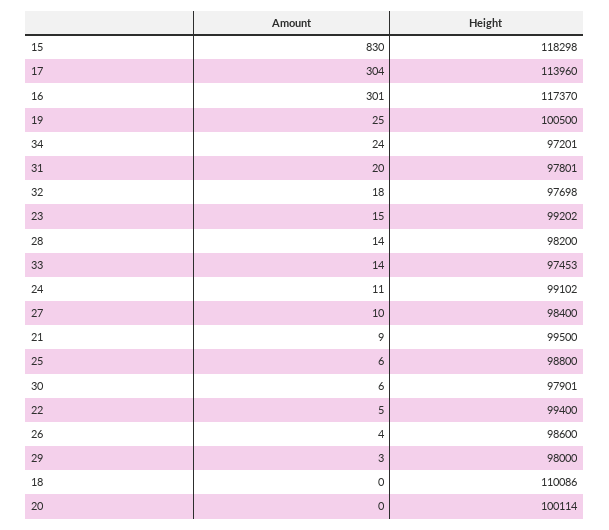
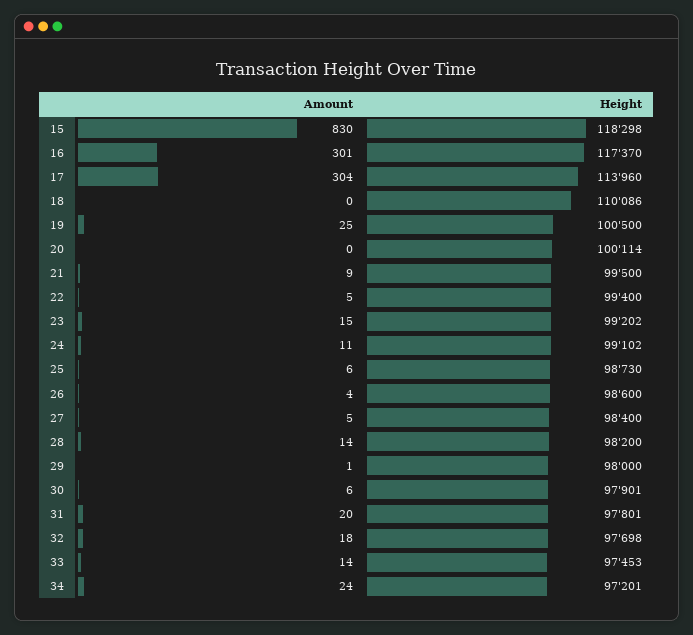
Amount, 27: 10 -> 5
Height, 25: 98800 -> 98730
Amount, 29: 3 -> 1

